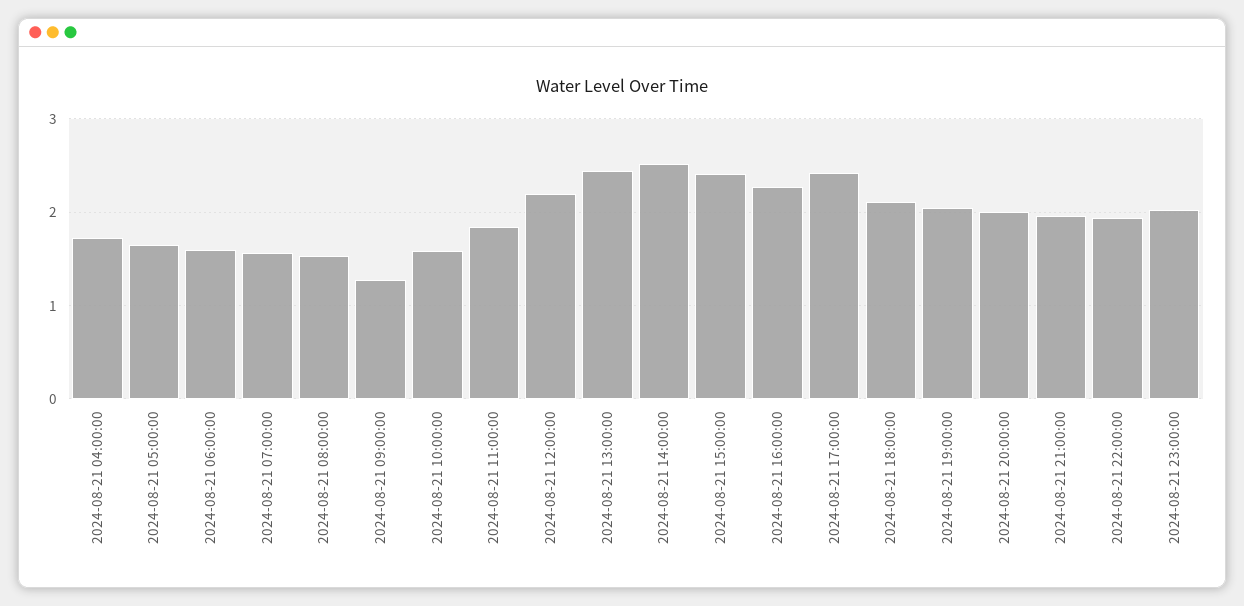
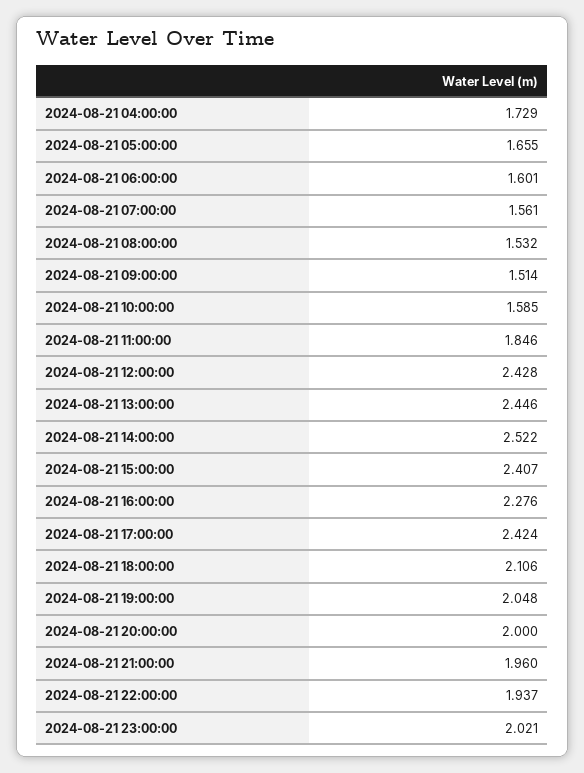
2024-08-21 09:00:00: 1.3 -> 1.514
2024-08-21 12:00:00: 2.2 -> 2.428

